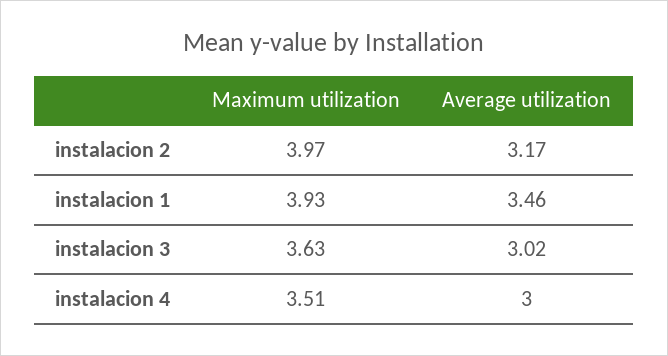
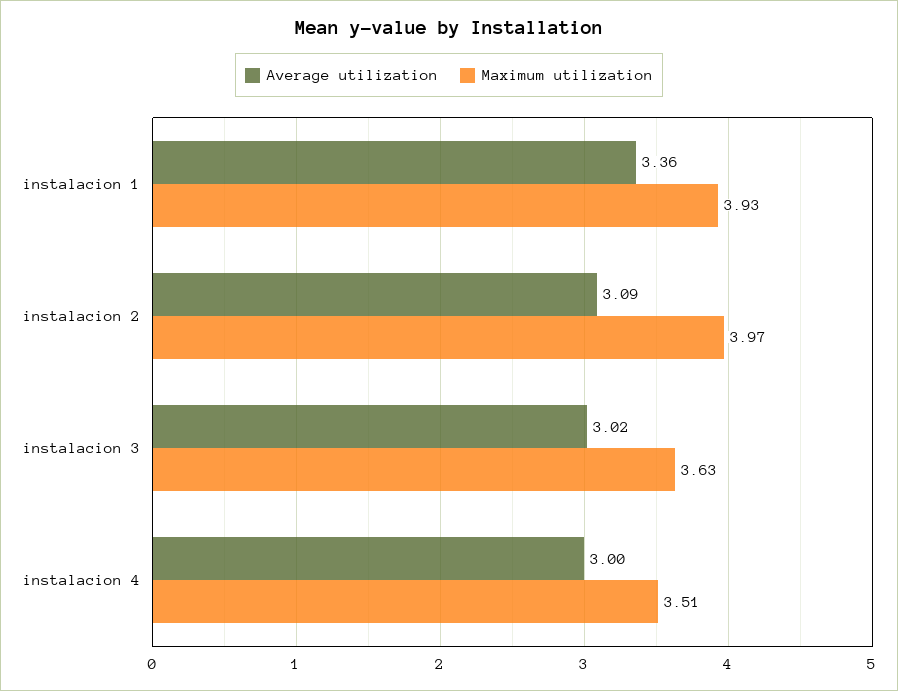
Average utilization, instalacion 2: 3.17 -> 3.09
Average utilization, instalacion 1: 3.46 -> 3.36

